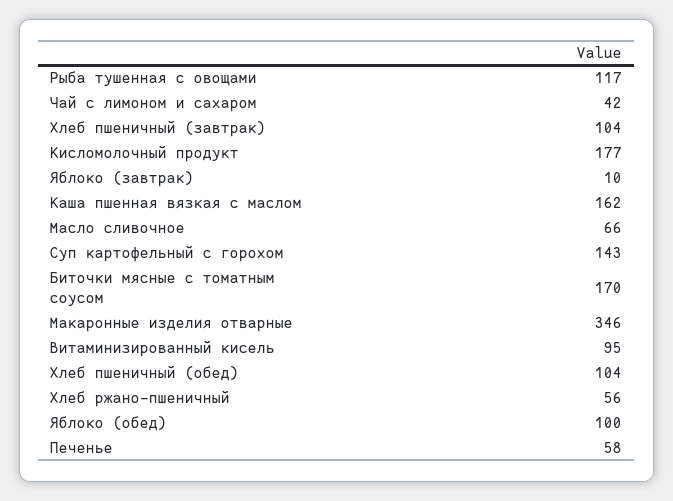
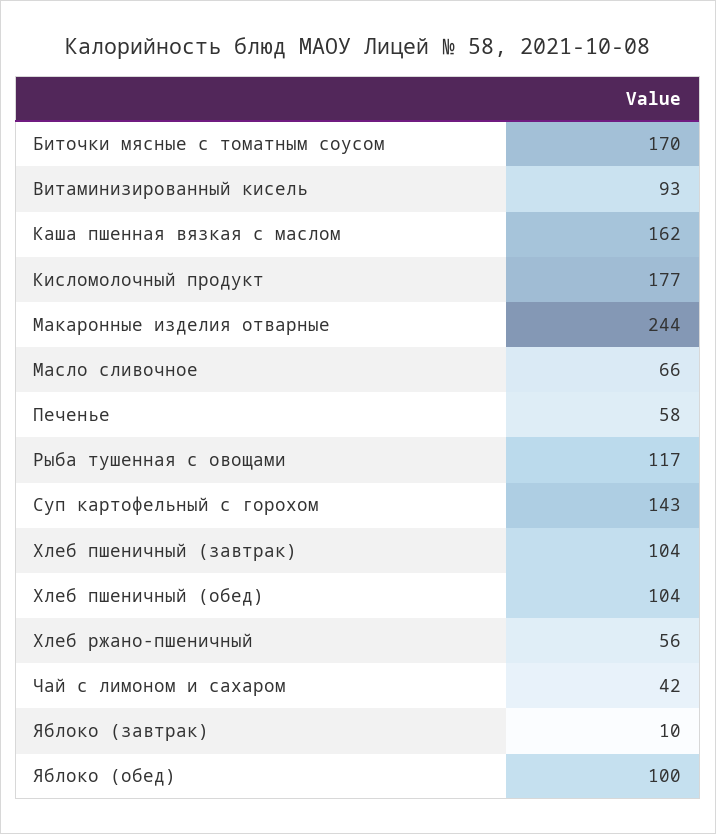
Макаронные изделия отварные: 346 -> 244
Витаминизированный кисель: 95 -> 93

